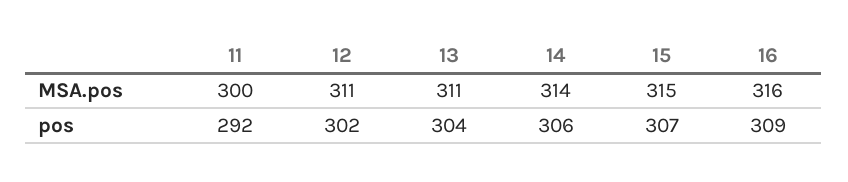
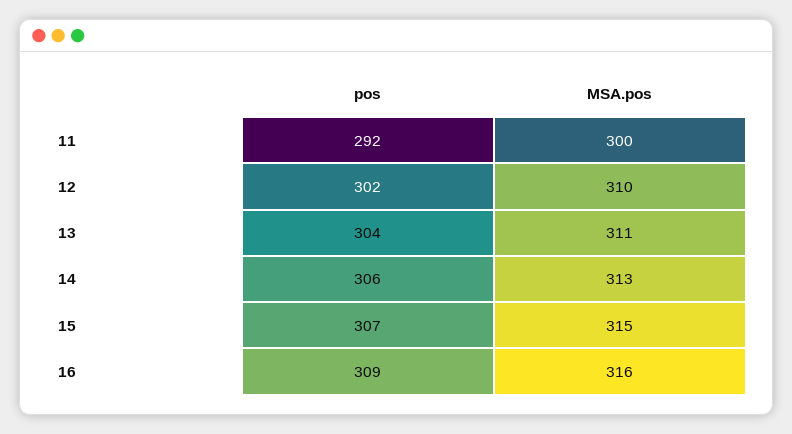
12, MSA.pos: 311 -> 310
14, MSA.pos: 314 -> 313

